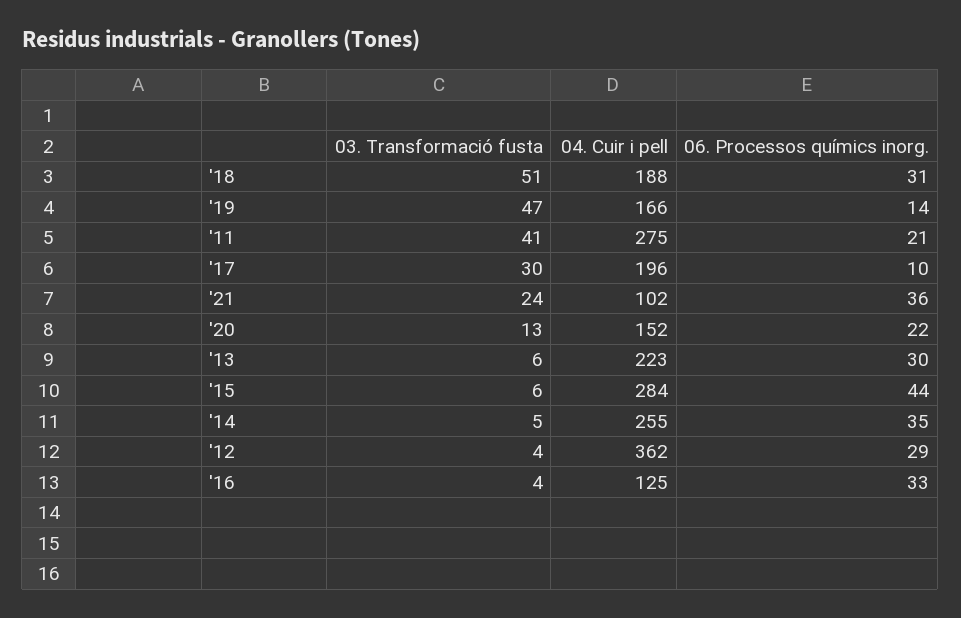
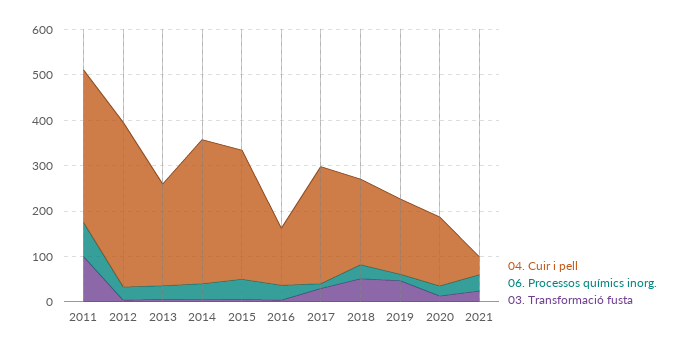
03. Transformació fusta, '11: 41 -> 100
04. Cuir i pell, '11: 275 -> 340
06. Processos químics inorg., '11: 21 -> 80
04. Cuir i pell, '17: 196 -> 260
04. Cuir i pell, '21: 102 -> 40
04. Cuir i pell, '14: 255 -> 320

